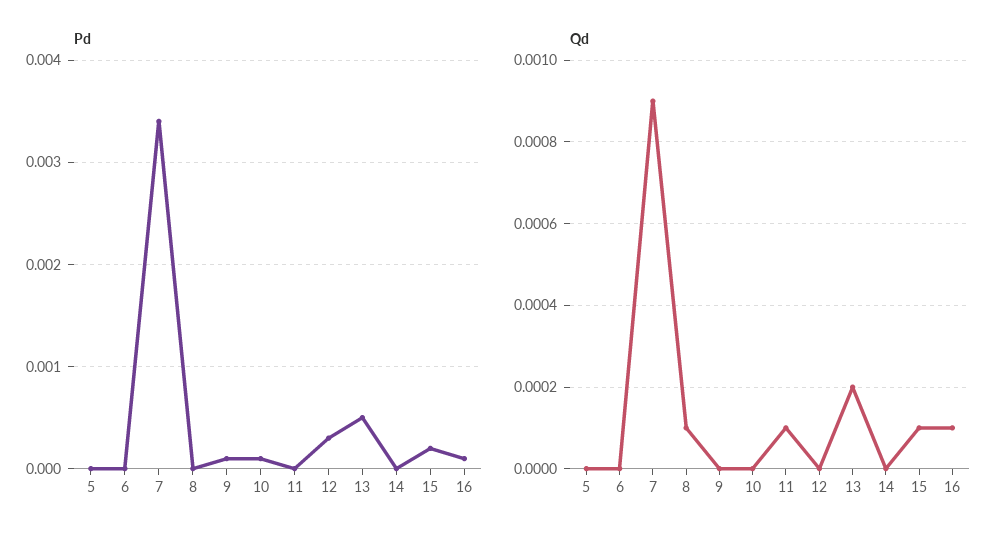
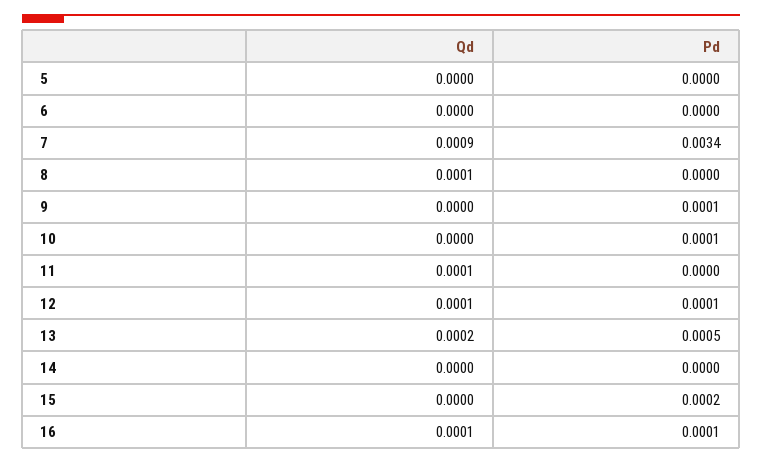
Pd, 12: 0.0003 -> 0.0001
Qd, 12: 0 -> 0.0001
Qd, 15: 0.0001 -> 0

